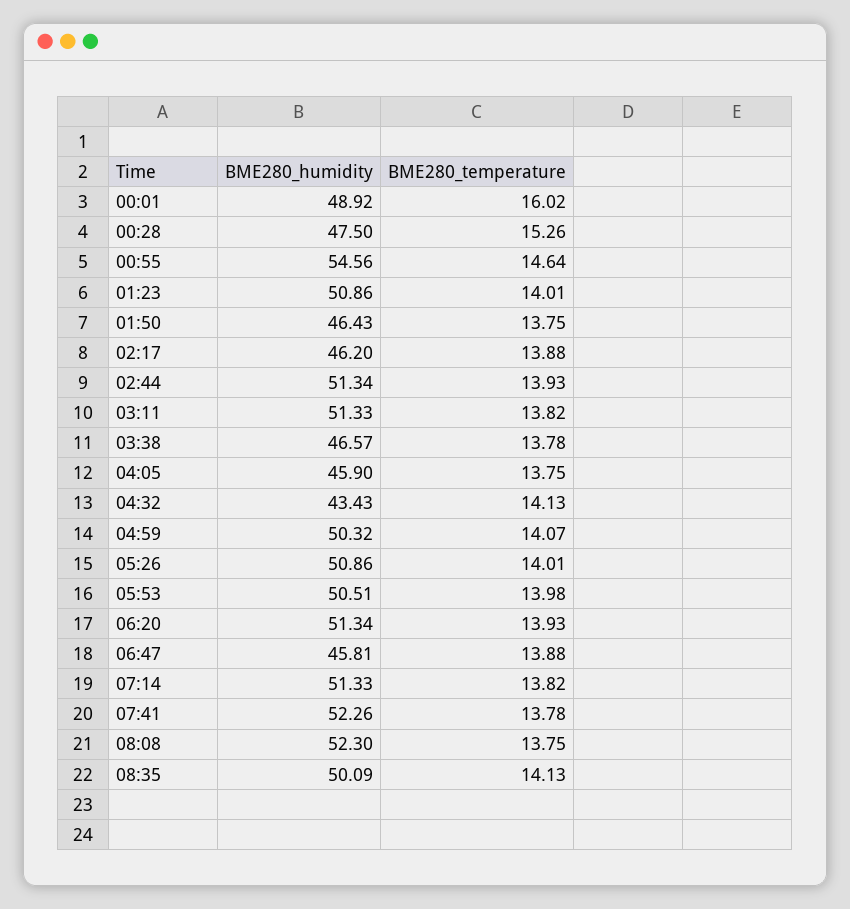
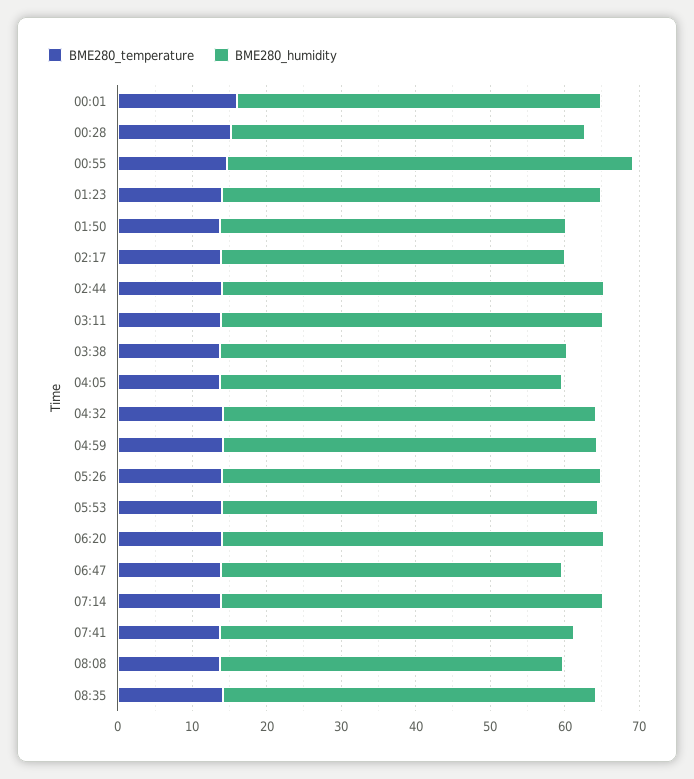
BME280_humidity, 04:32: 43.43 -> 50
BME280_humidity, 07:41: 52.26 -> 48
BME280_humidity, 08:08: 52.3 -> 46

